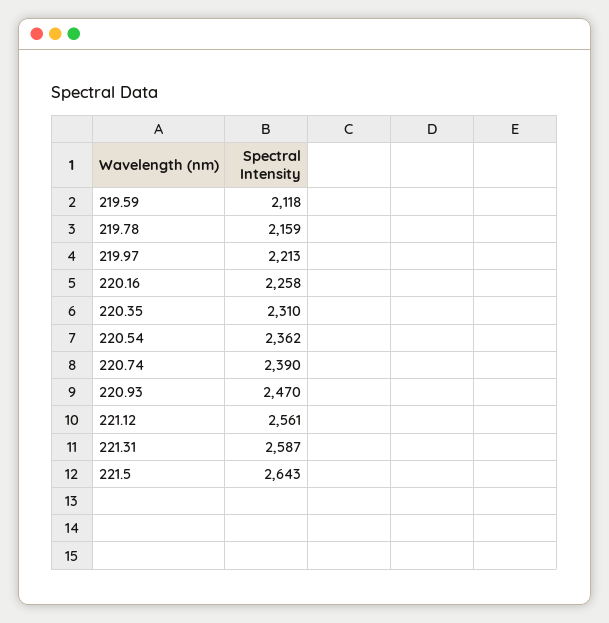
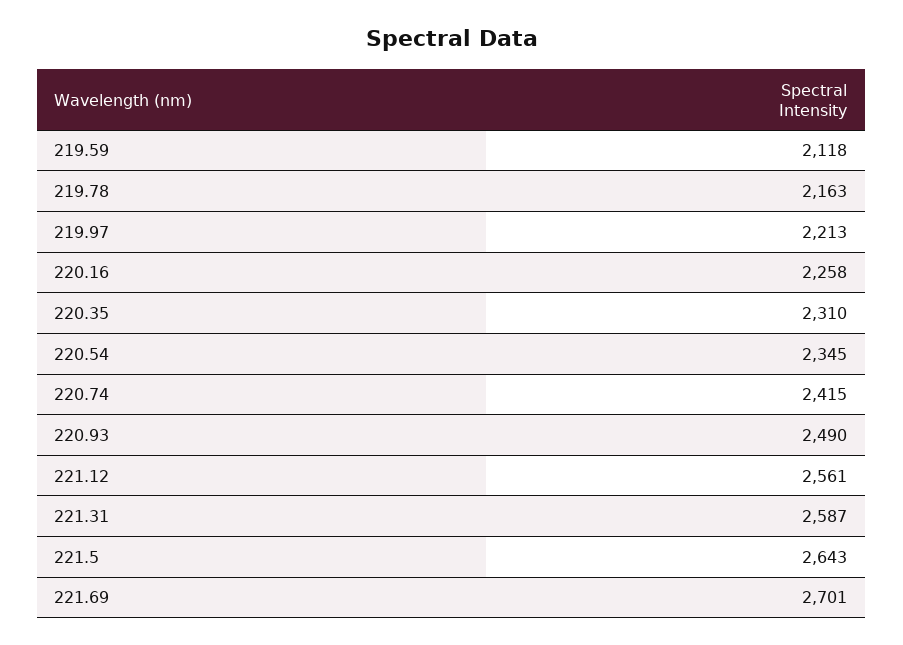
219.78: 2159 -> 2163
220.54: 2362 -> 2345
220.74: 2390 -> 2415
220.93: 2470 -> 2490
221.69: none -> 2701

